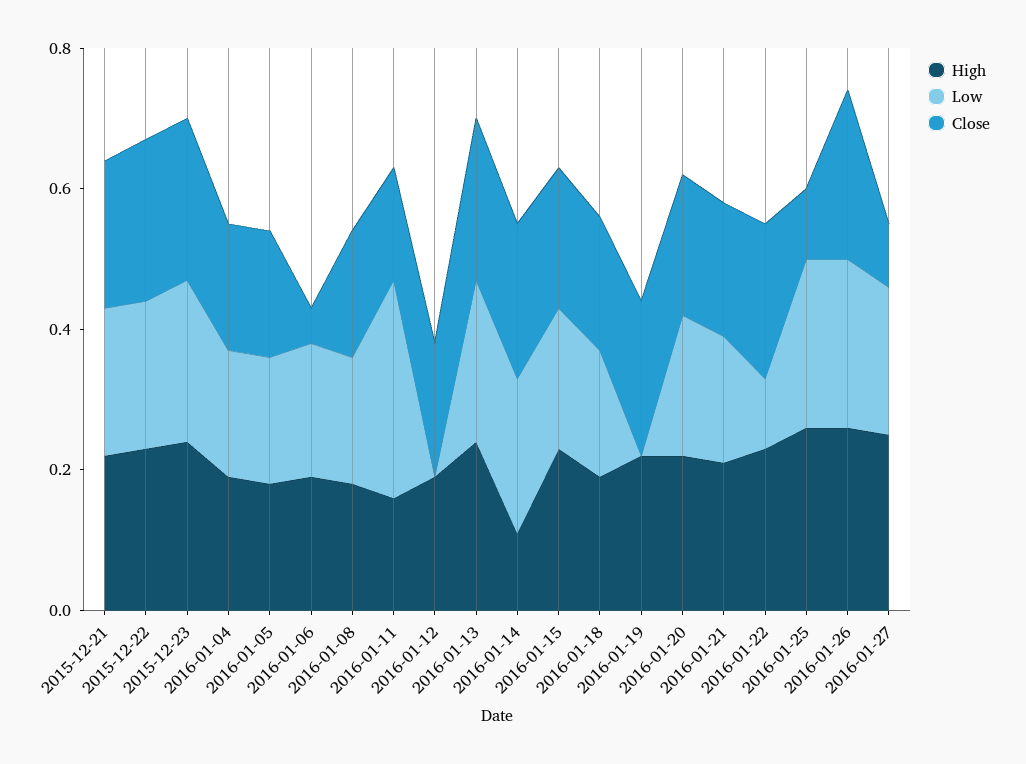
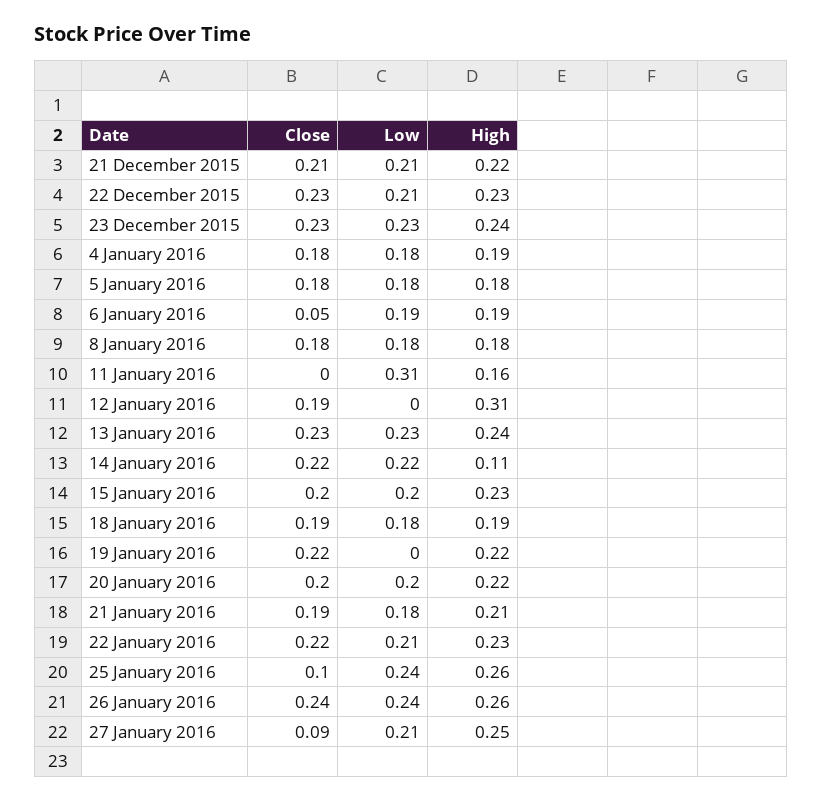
Close, 2016-01-11: 0.15 -> 0
High, 2016-01-12: 0.2 -> 0.31
Low, 2016-01-22: 0.1 -> 0.21

